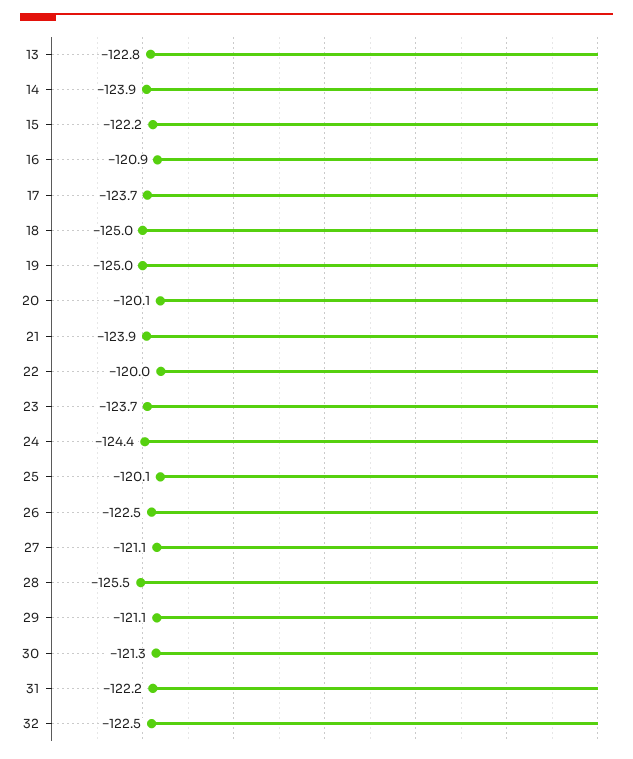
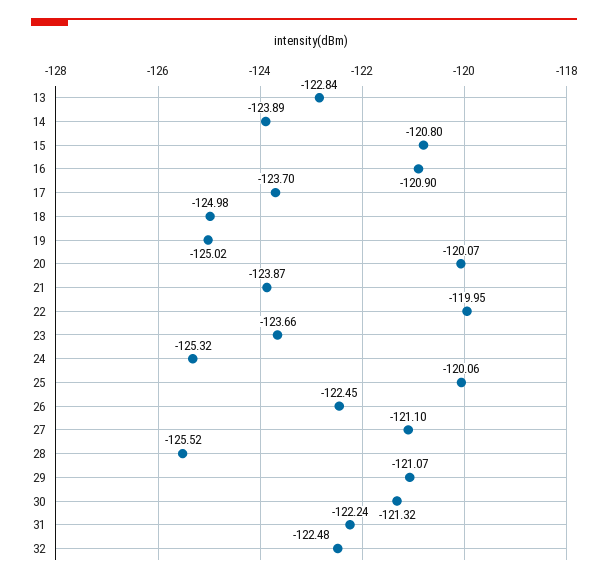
15: -122.2 -> -120.8
24: -124.4 -> -125.32

